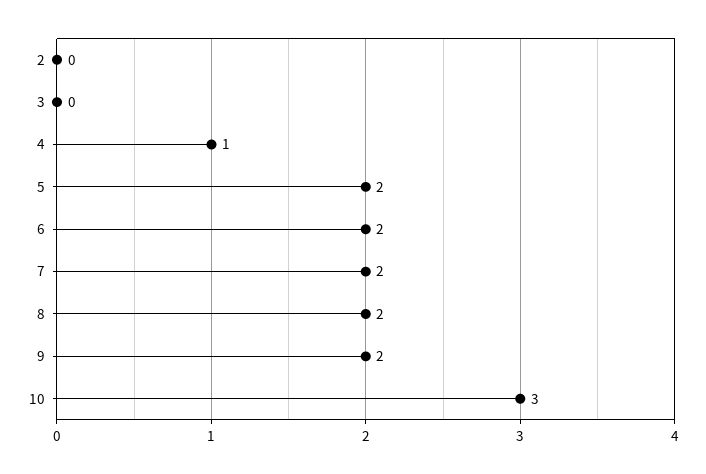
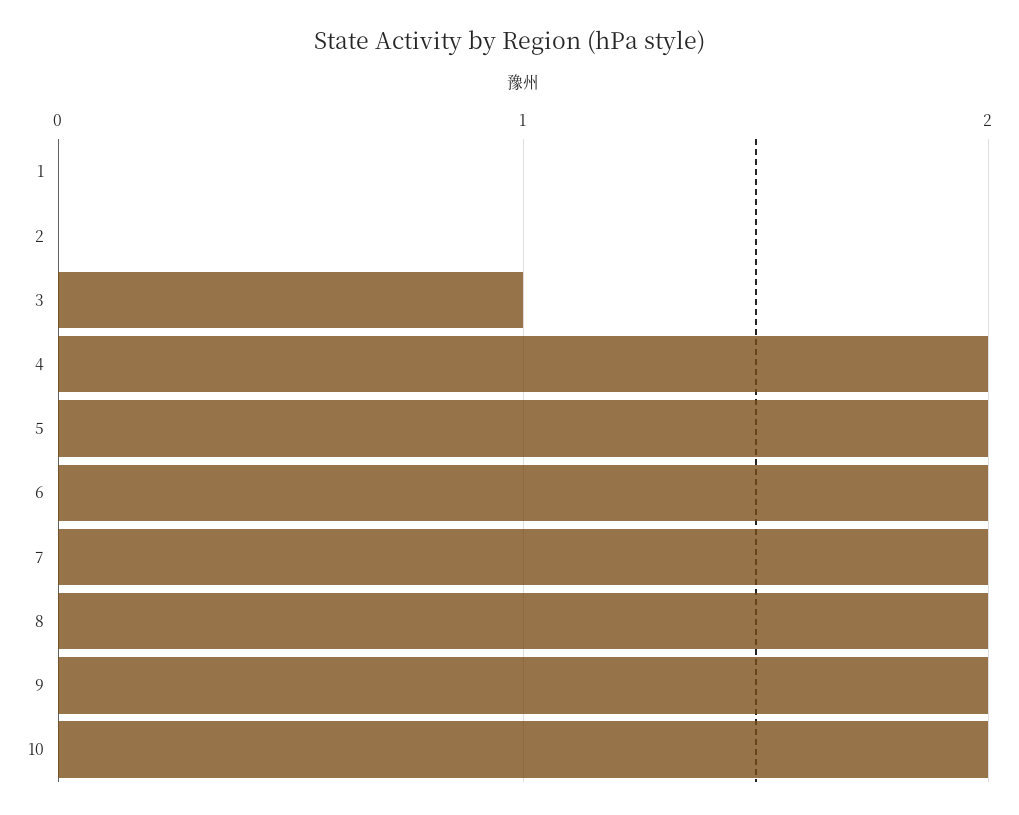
3: 0 -> 1
4: 1 -> 2
10: 3 -> 2
1: none -> 0

